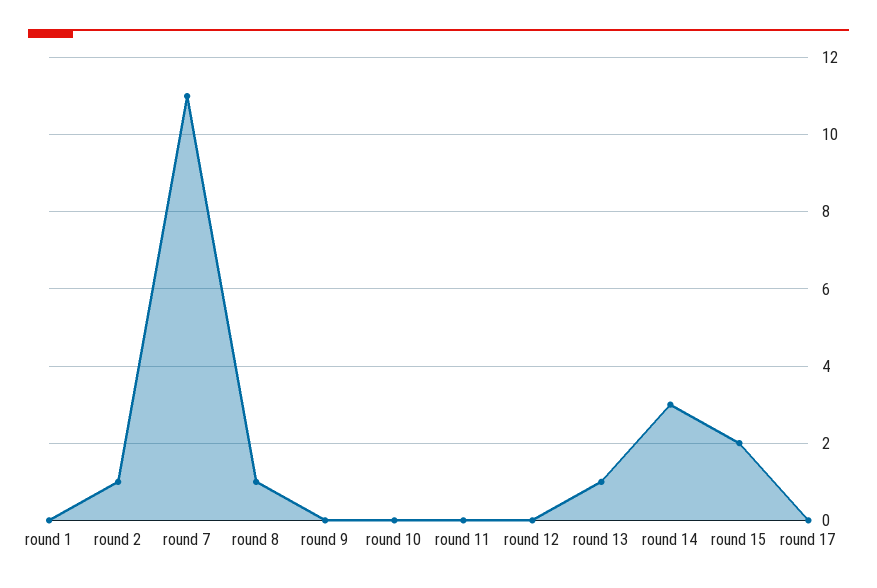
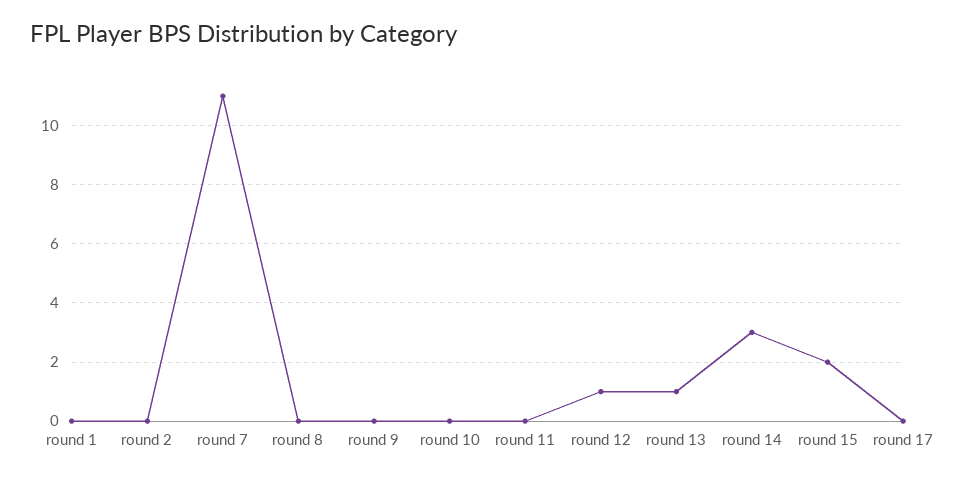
round 2: 1 -> 0
round 8: 1 -> 0
round 12: 0 -> 1

